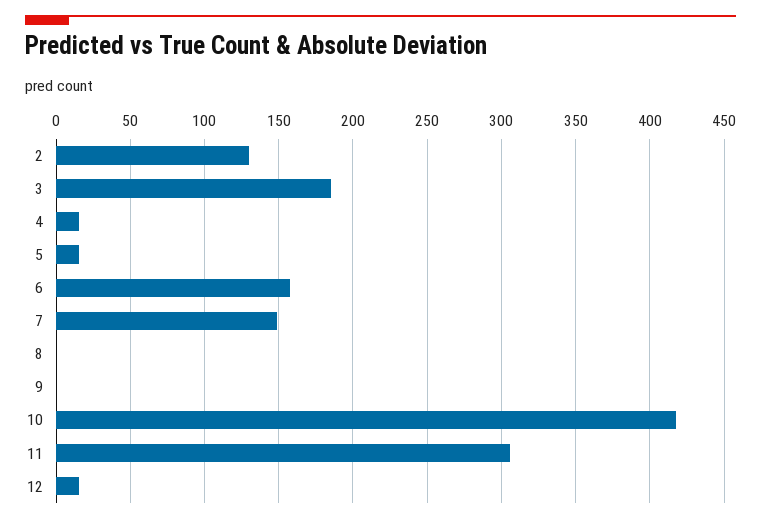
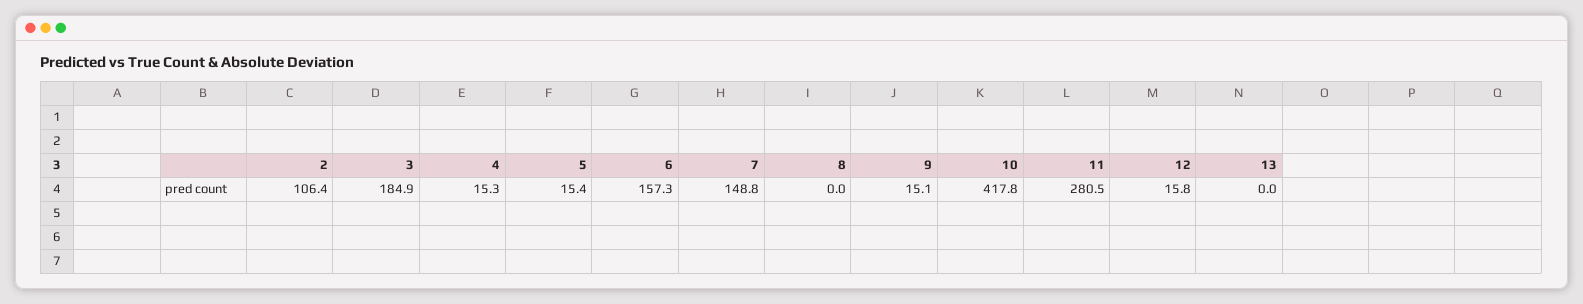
2: 130 -> 106.4
9: 0 -> 15.1
11: 305 -> 280.5
13: none -> 0

